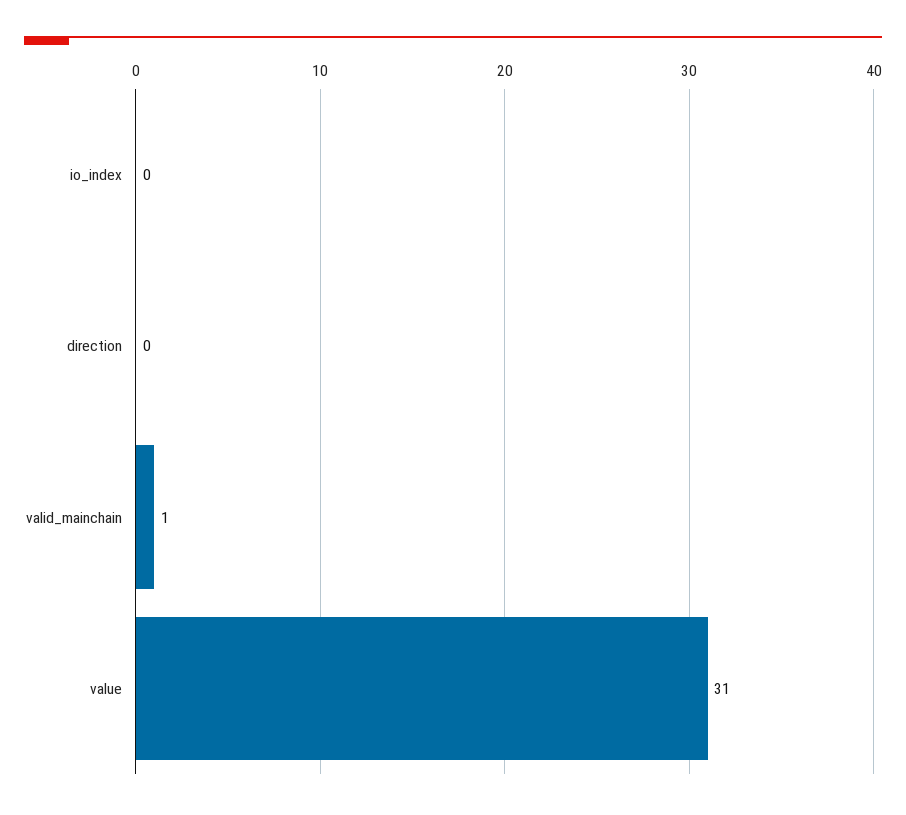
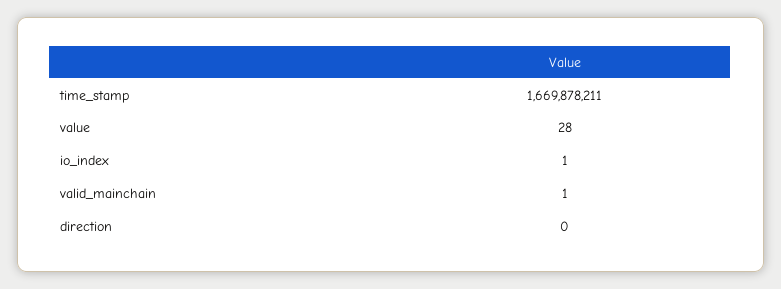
io_index: 0 -> 1
value: 31 -> 28
time_stamp: none -> 1669878211

